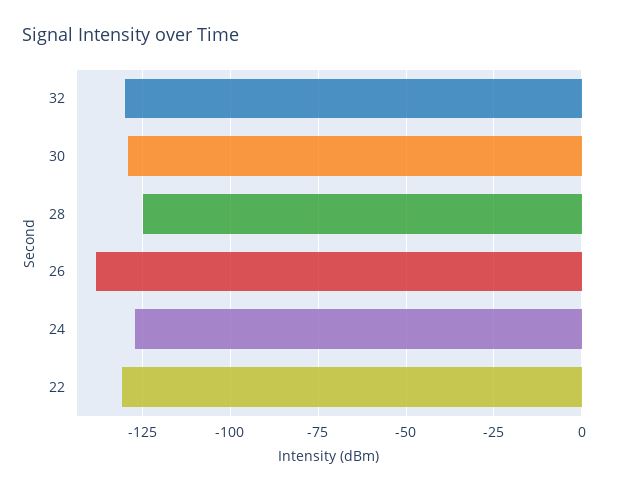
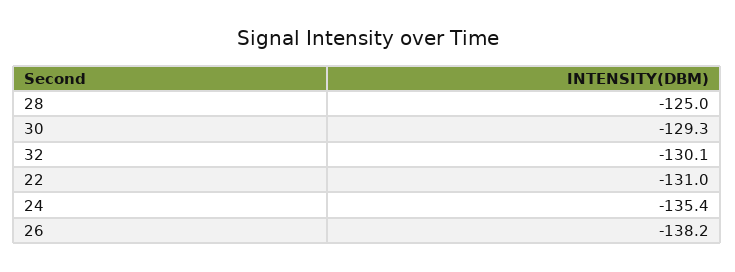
24: -127.5 -> -135.4

